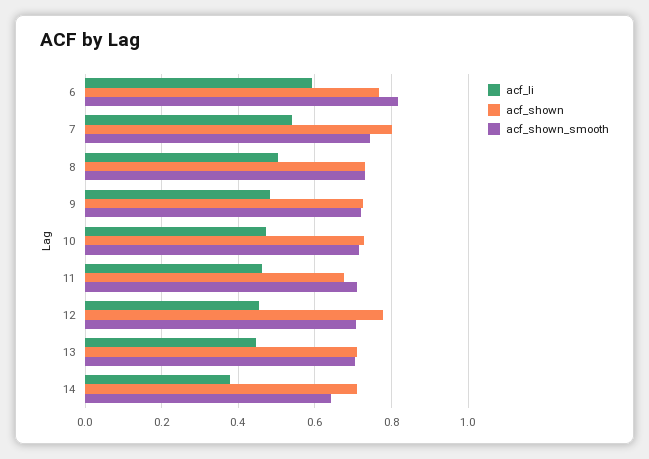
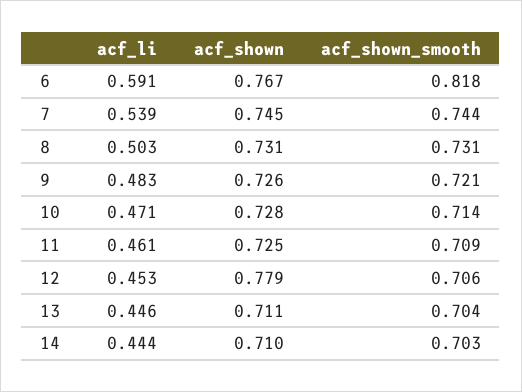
acf_shown, 7: 0.8 -> 0.745
acf_shown, 11: 0.68 -> 0.725
acf_li, 14: 0.38 -> 0.444
acf_shown_smooth, 14: 0.64 -> 0.703

